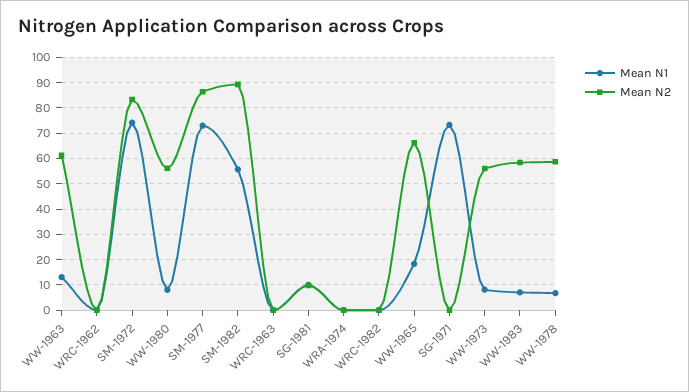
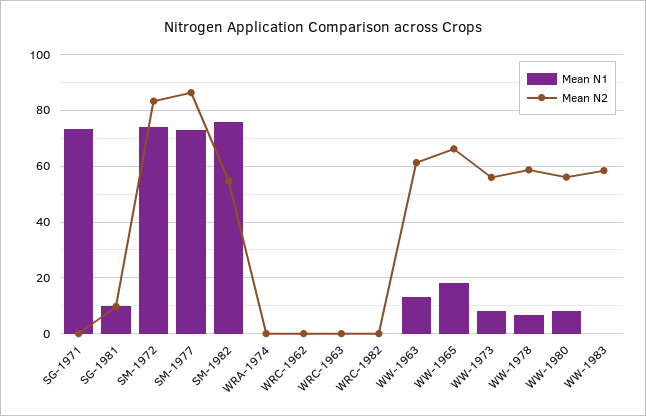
Mean N1, SM-1982: 55 -> 75
Mean N2, SM-1982: 90 -> 55
Mean N1, WW-1983: 7.5 -> 0

